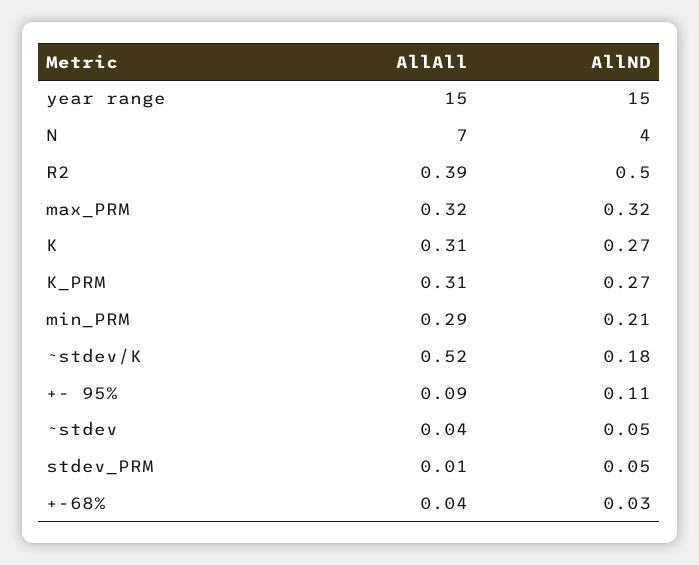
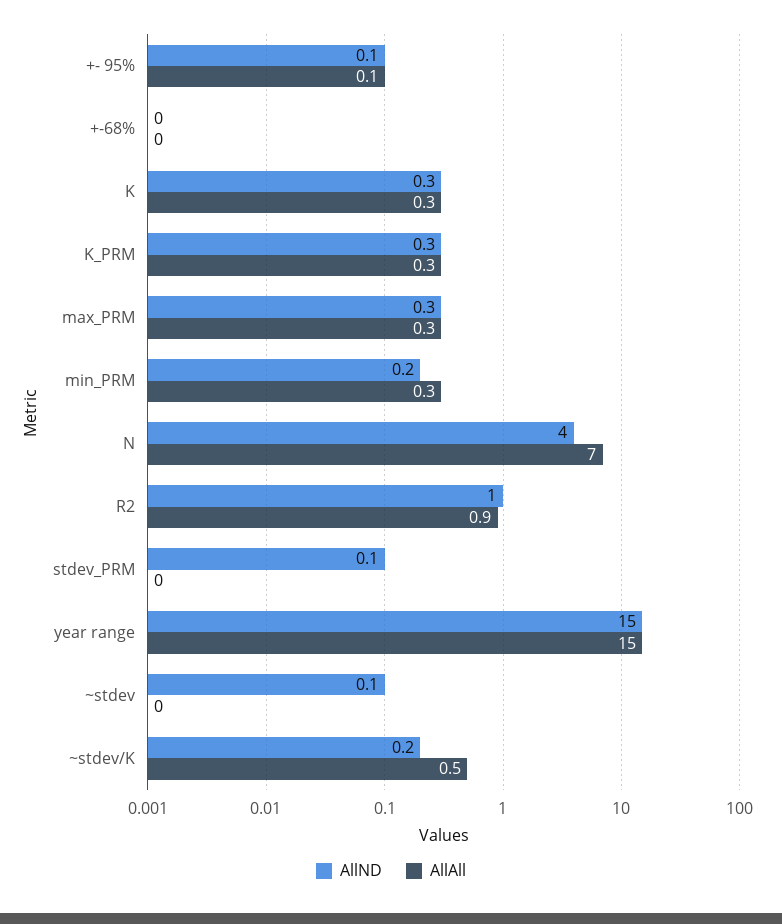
AllAll, R2: 0.39 -> 0.9
AllND, R2: 0.5 -> 1

